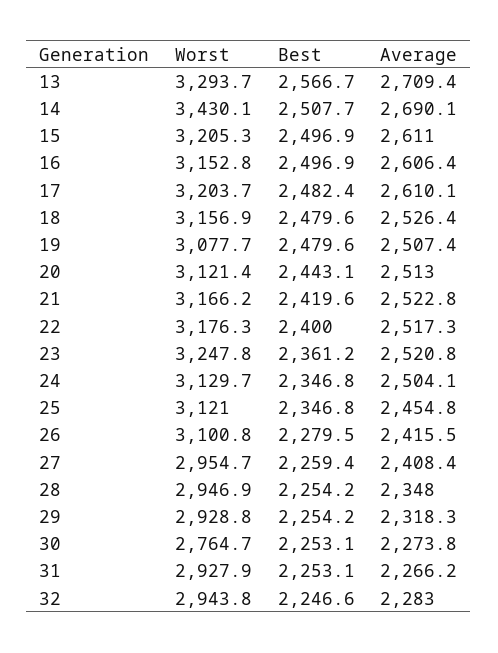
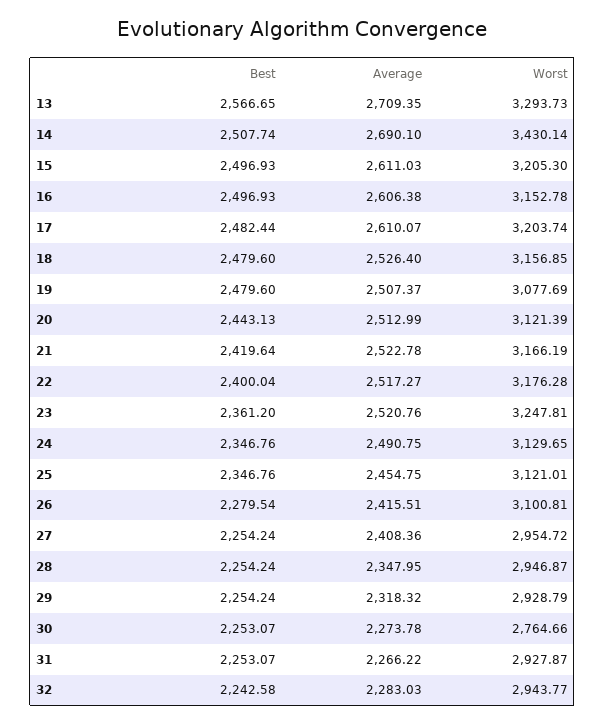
Average, 24: 2504.1 -> 2490.75
Best, 27: 2259.4 -> 2254.24
Best, 32: 2246.6 -> 2242.58

